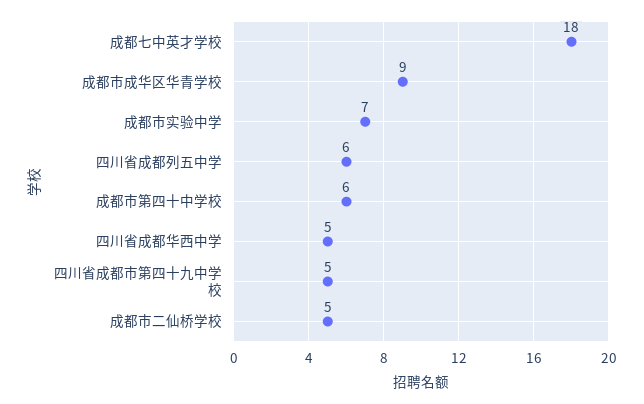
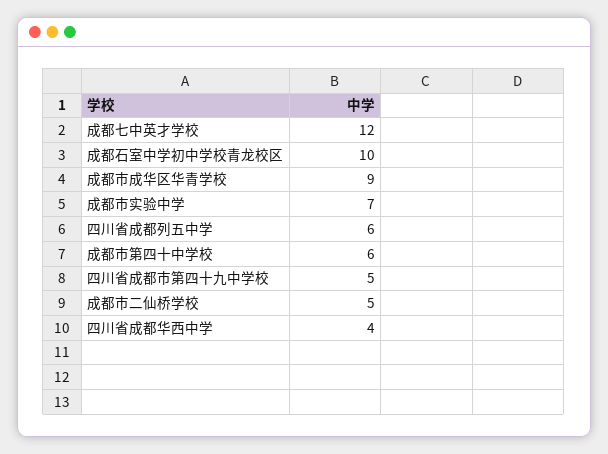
成都七中英才学校: 18 -> 12
四川省成都华西中学: 5 -> 4
成都石室中学初中学校青龙校区: none -> 10

